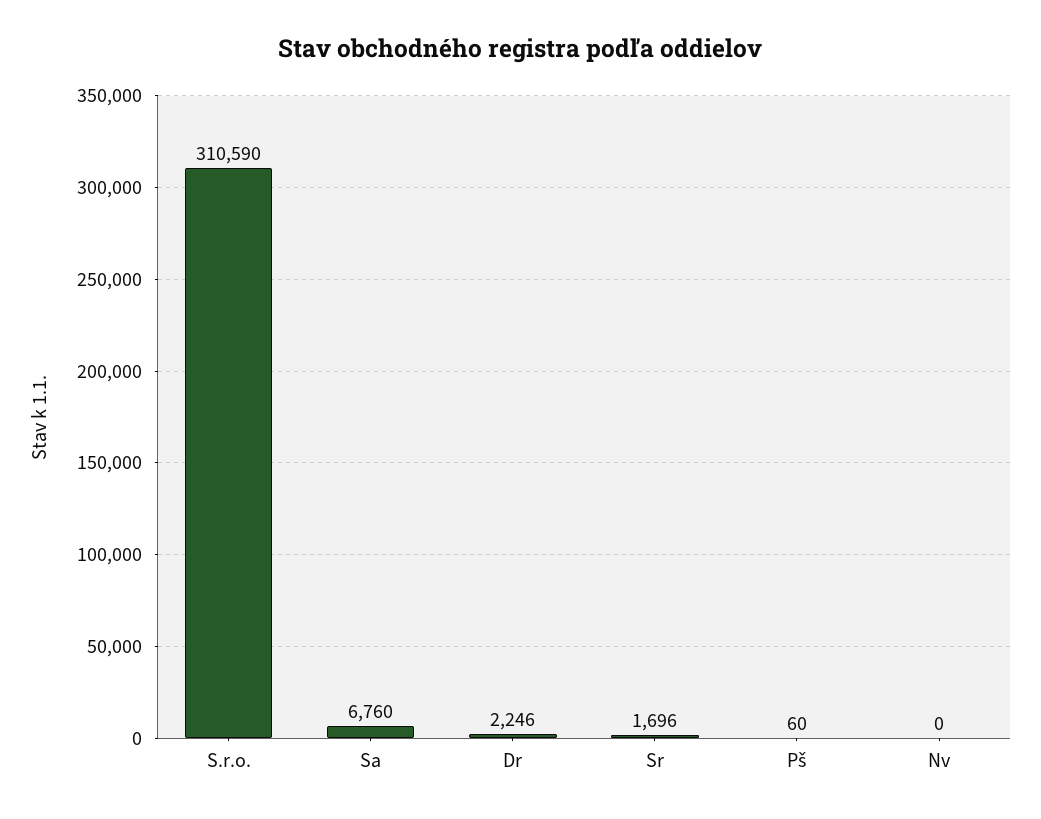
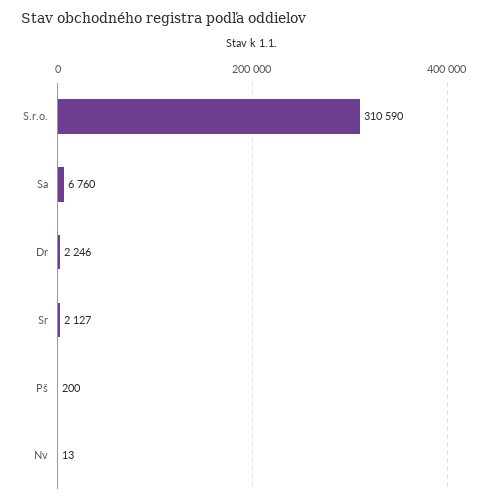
Sr: 1696 -> 2127
Pš: 60 -> 200
Nv: 0 -> 13

